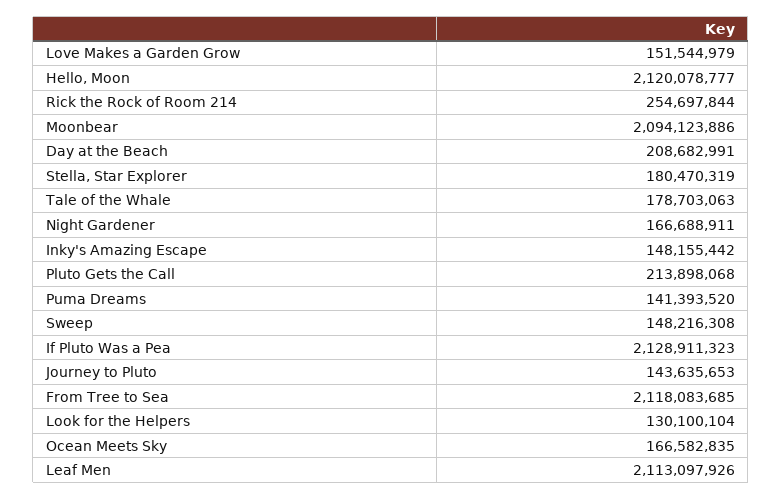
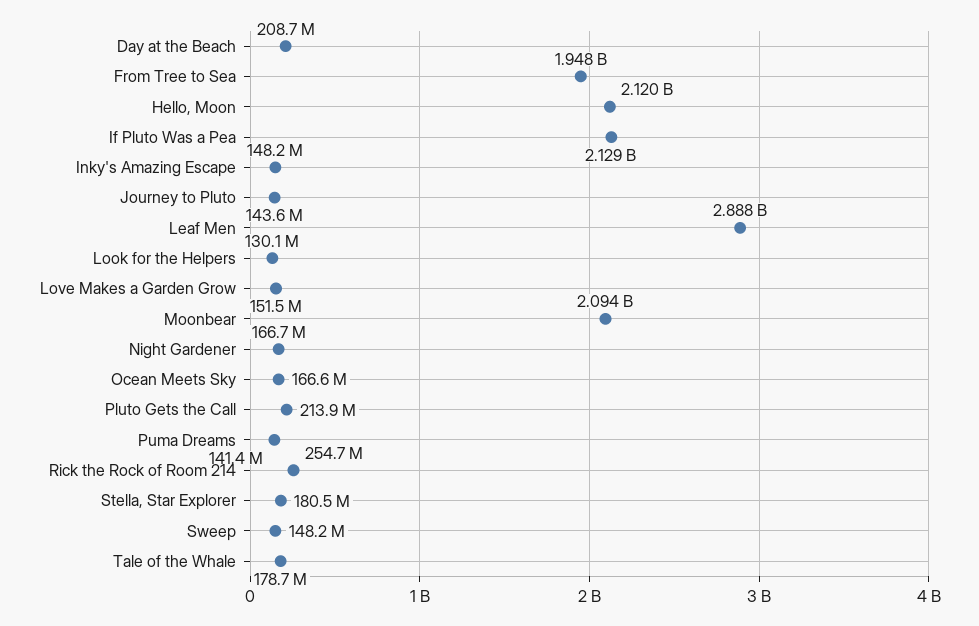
From Tree to Sea: 2118083685 -> 1948000000
Leaf Men: 2113097926 -> 2888000000

